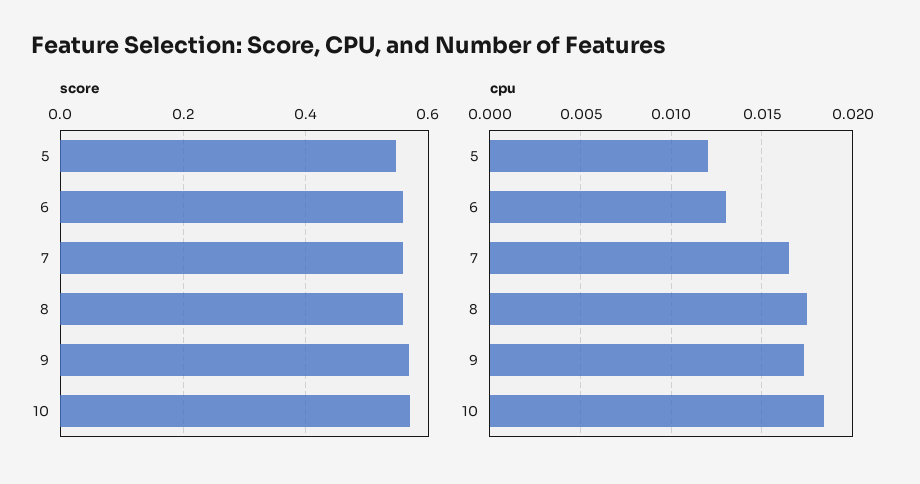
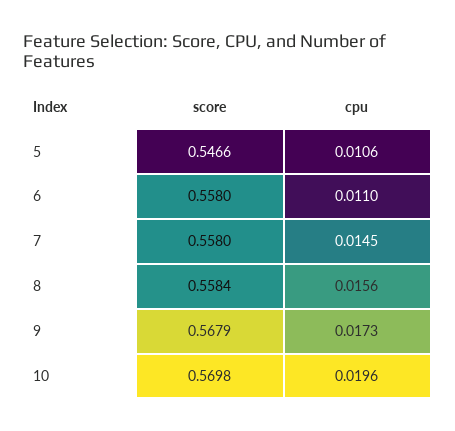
cpu, 5: 0.012 -> 0.0106
cpu, 6: 0.013 -> 0.011
cpu, 7: 0.0165 -> 0.0145
cpu, 8: 0.0175 -> 0.0156
cpu, 10: 0.0185 -> 0.0196

